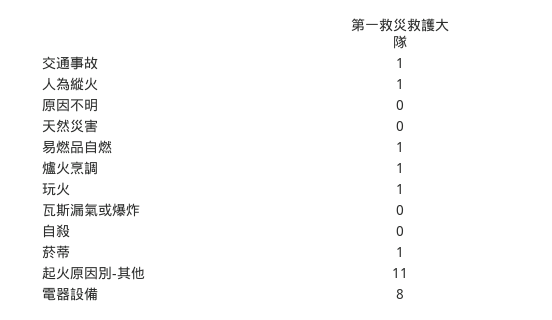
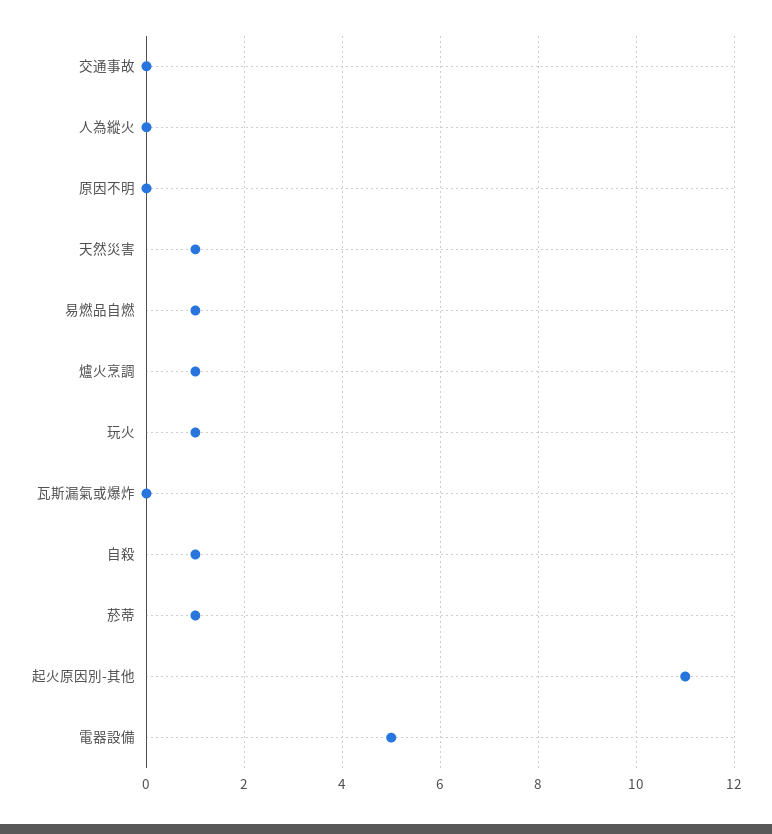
交通事故: 1 -> 0
人為縱火: 1 -> 0
天然災害: 0 -> 1
自殺: 0 -> 1
電器設備: 8 -> 5

